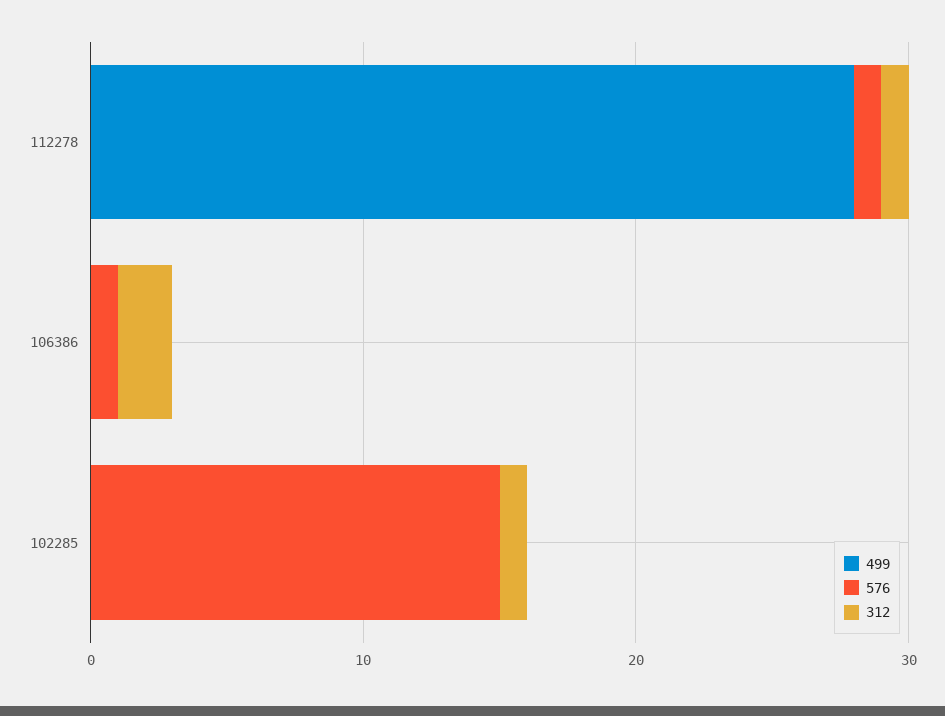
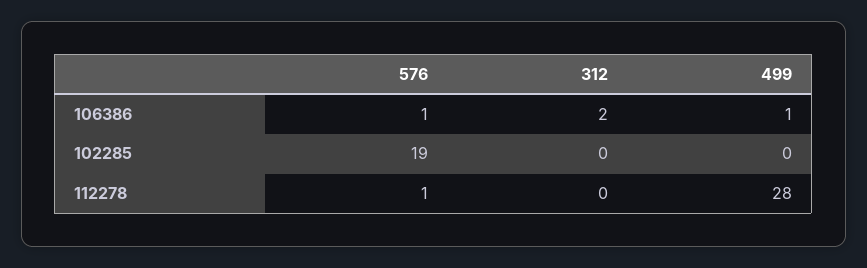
312, 112278: 1 -> 0
499, 106386: 0 -> 1
576, 102285: 15 -> 19
312, 102285: 1 -> 0

